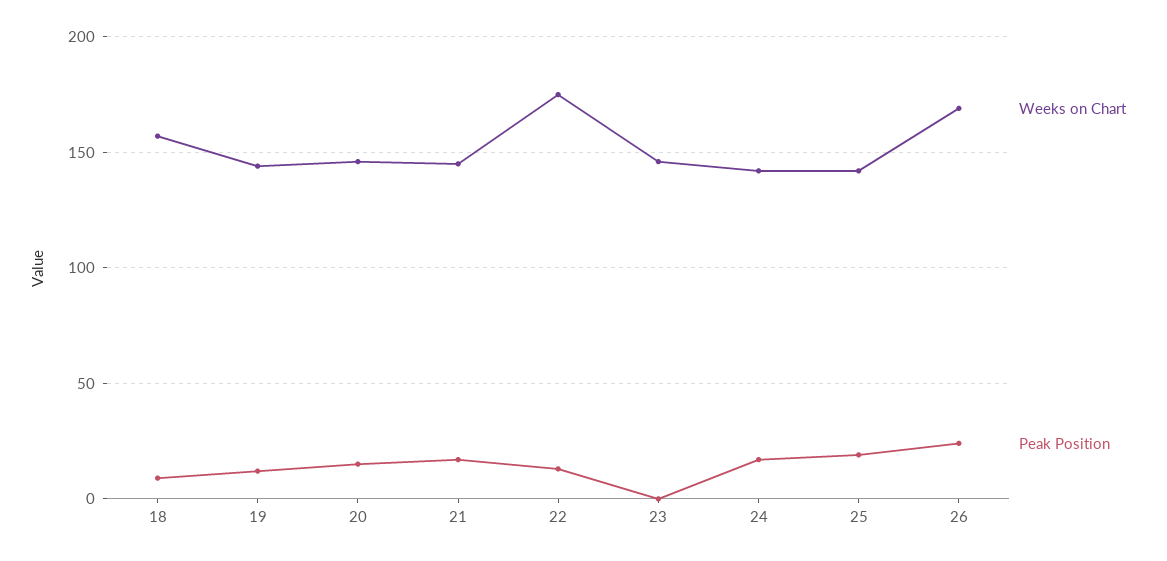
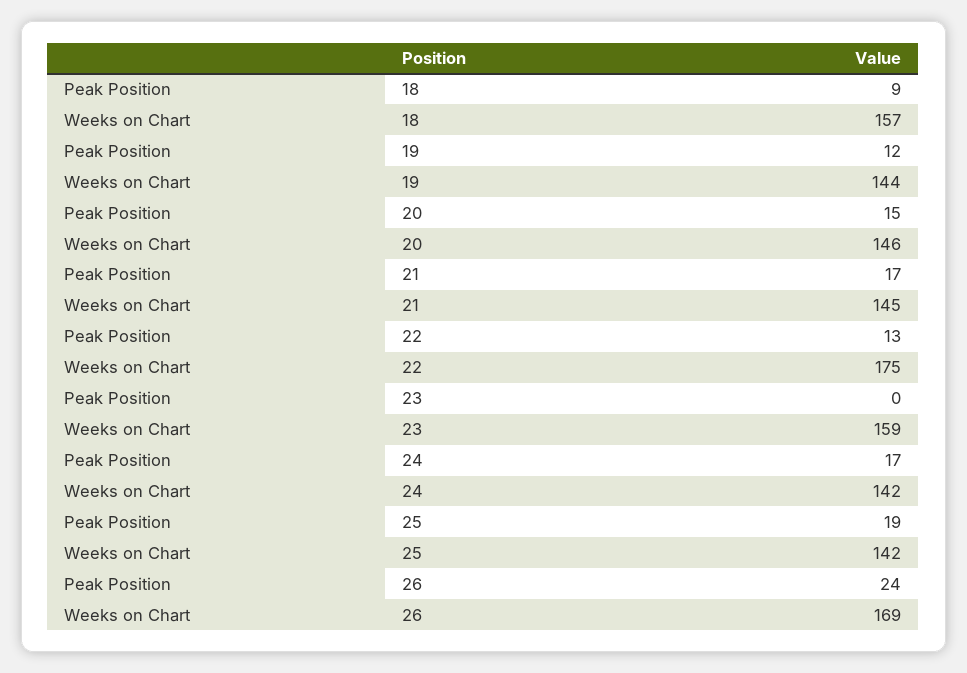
Weeks on Chart, 23: 145 -> 159

